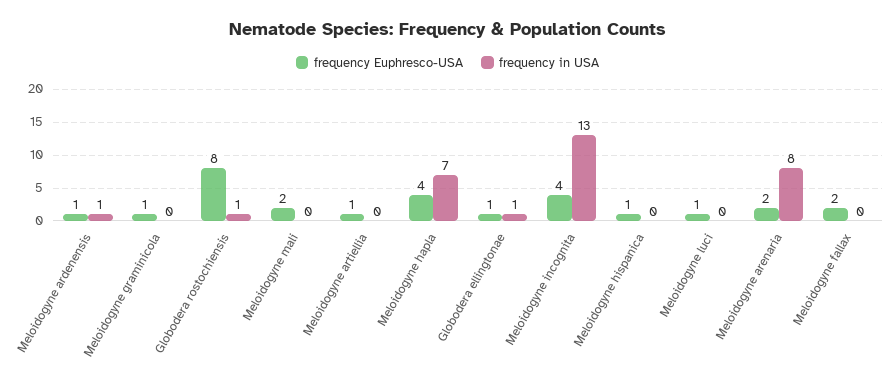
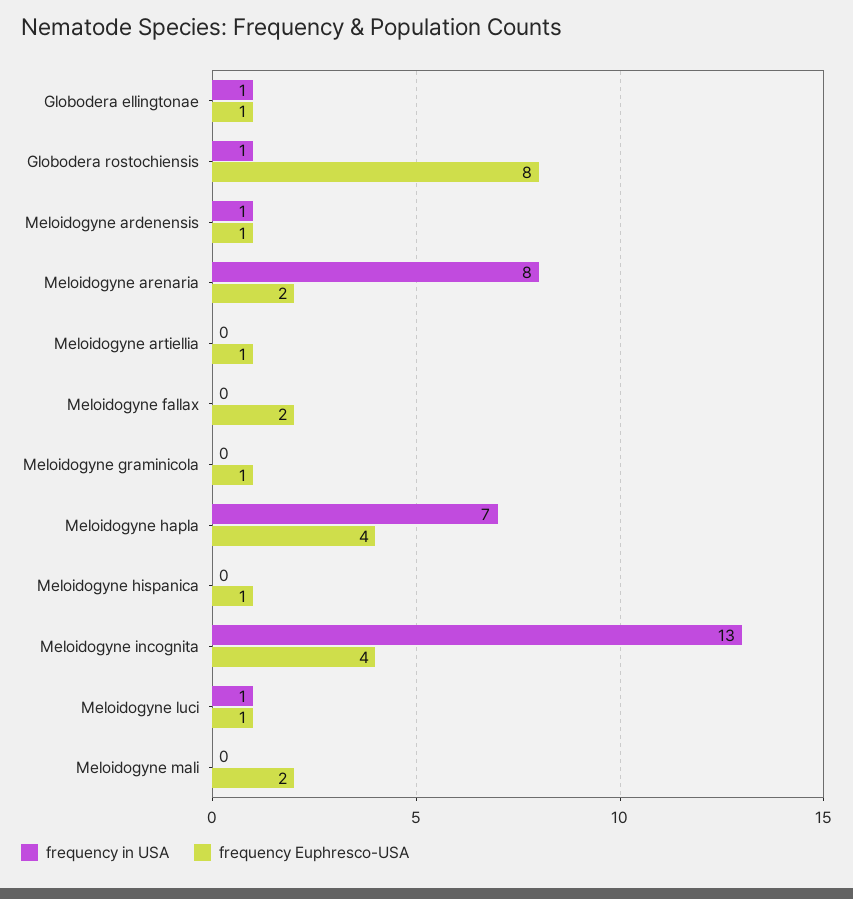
frequency in USA, Meloidogyne luci: 0 -> 1

